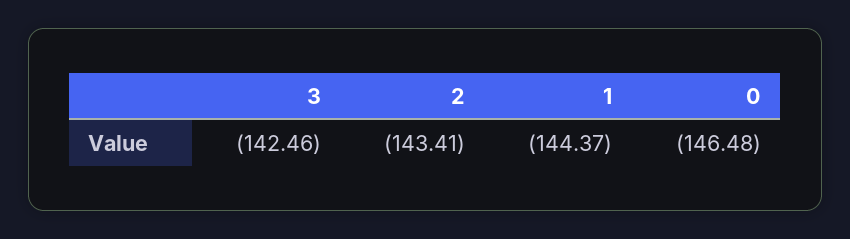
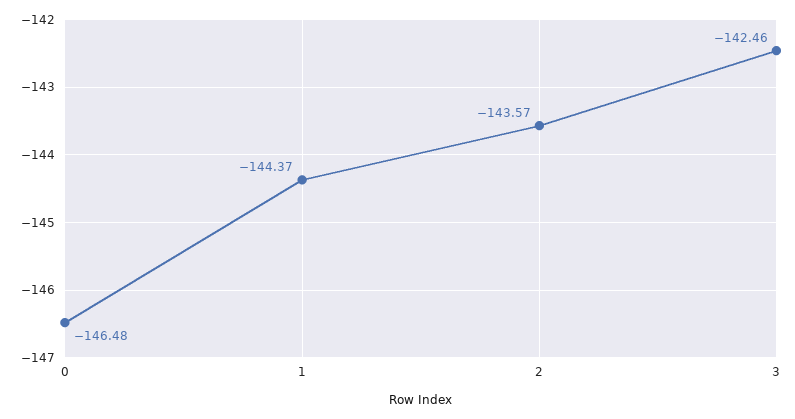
2: -143.41 -> -143.57

